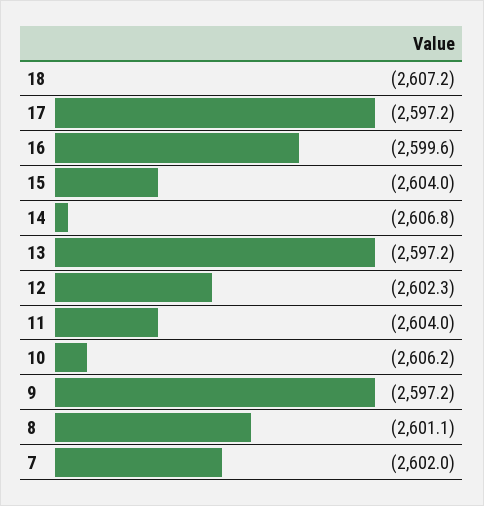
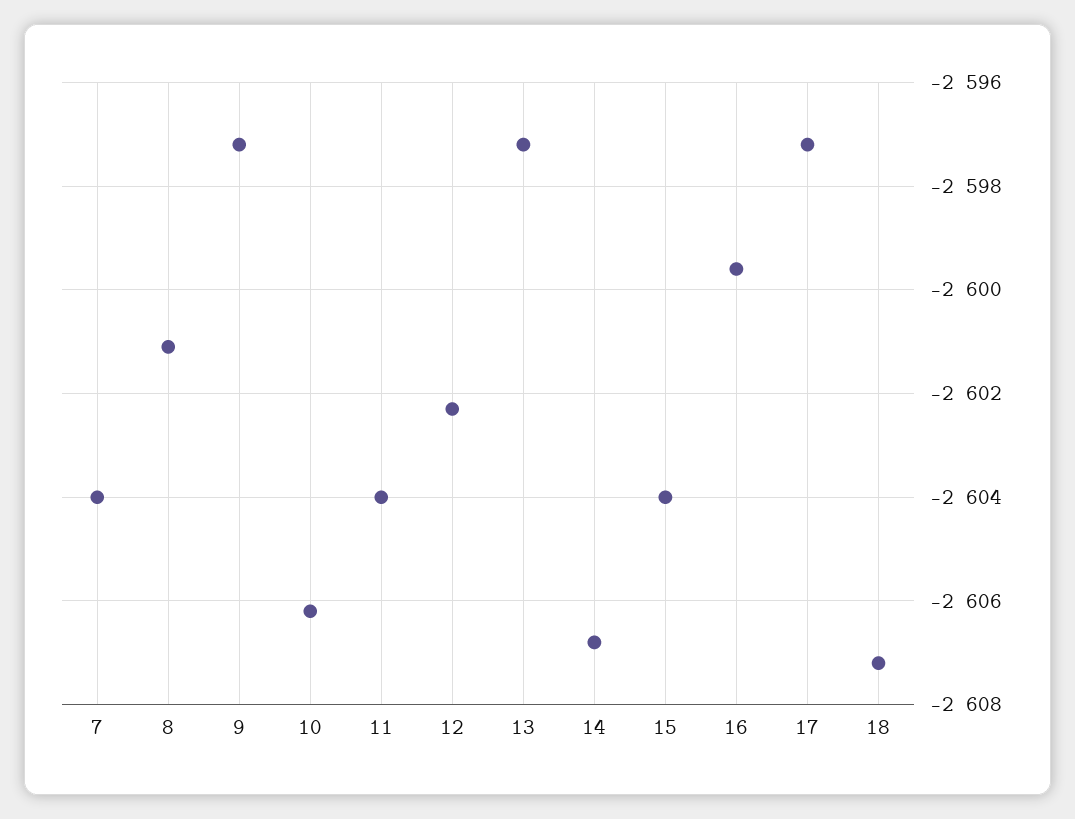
7: -2602 -> -2604

